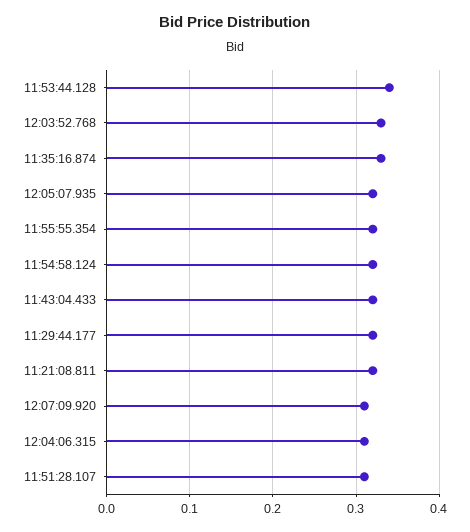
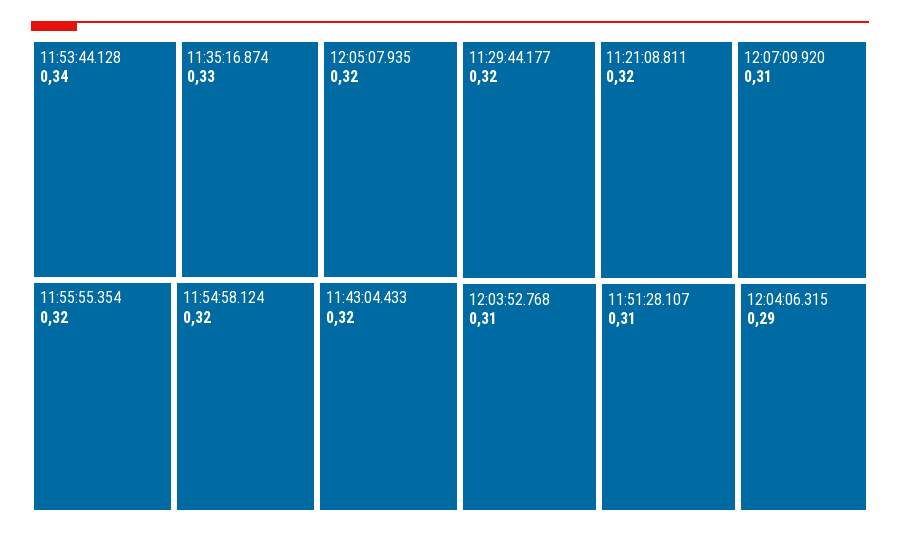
12:03:52.768: 0.33 -> 0.31
12:04:06.315: 0.31 -> 0.29

